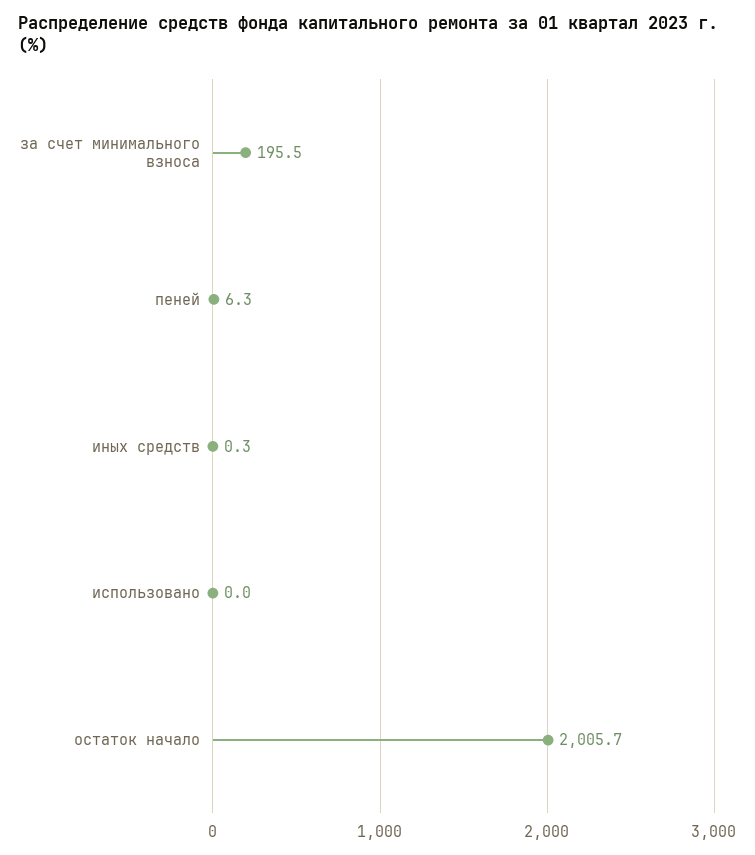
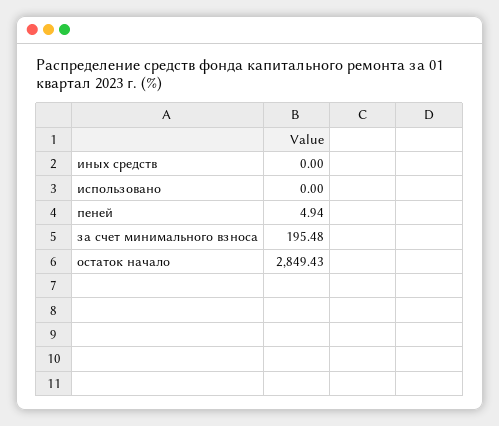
пеней: 6.3 -> 4.94
иных средств: 0.3 -> 0
остаток начало: 2005.7 -> 2849.43

